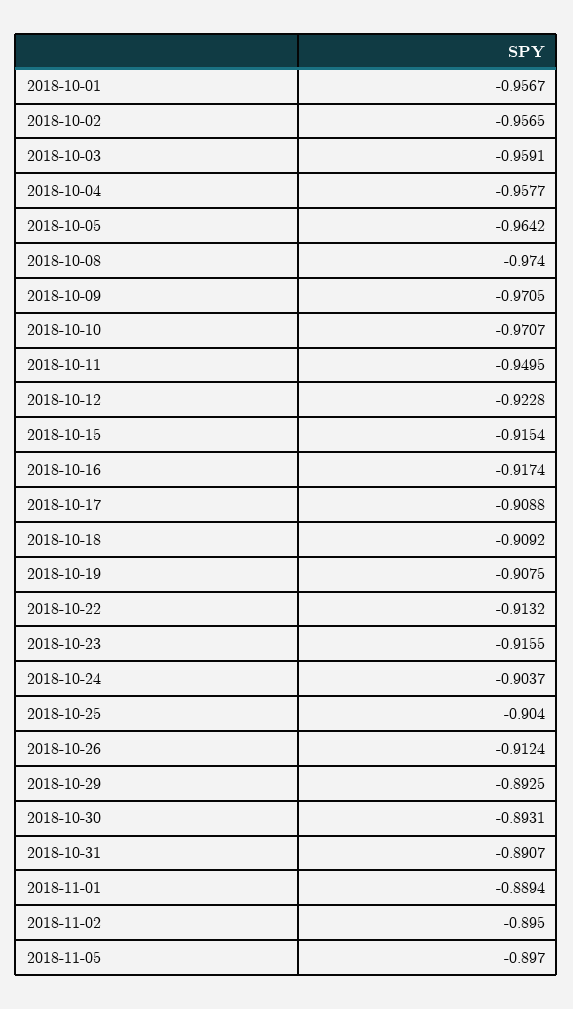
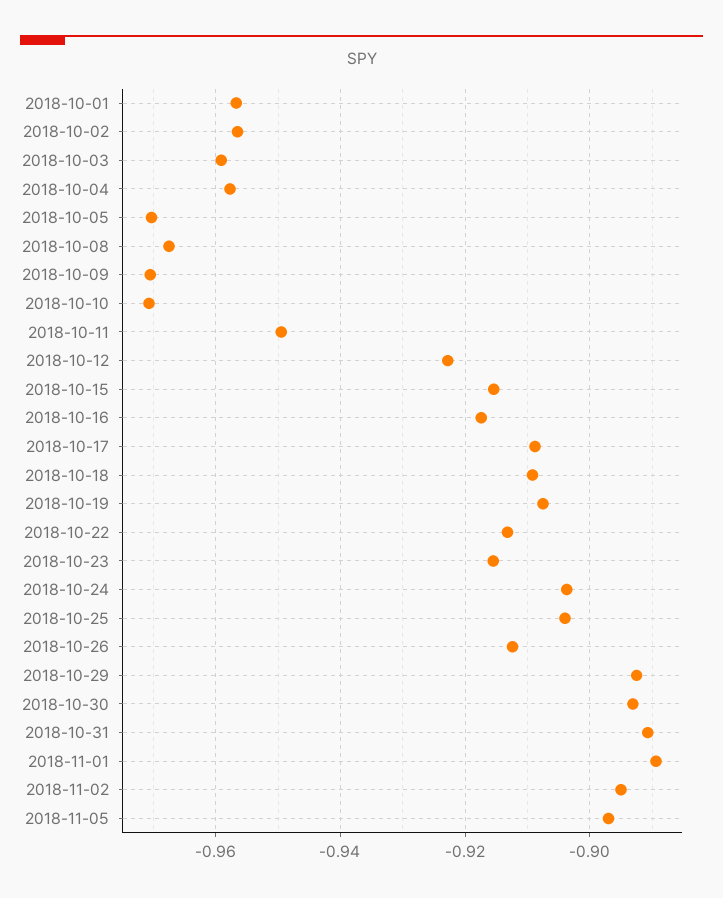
2018-10-05: -0.9642 -> -0.97
2018-10-08: -0.974 -> -0.968

